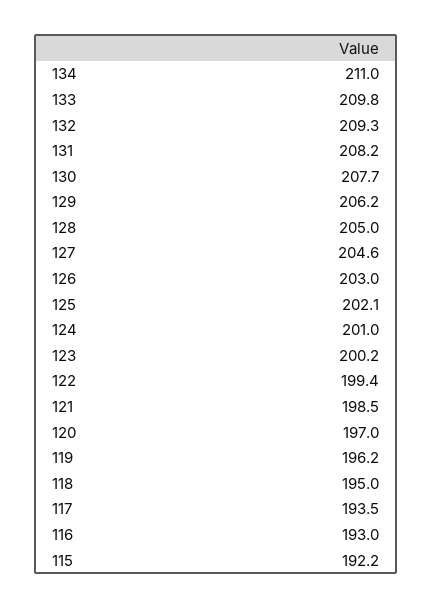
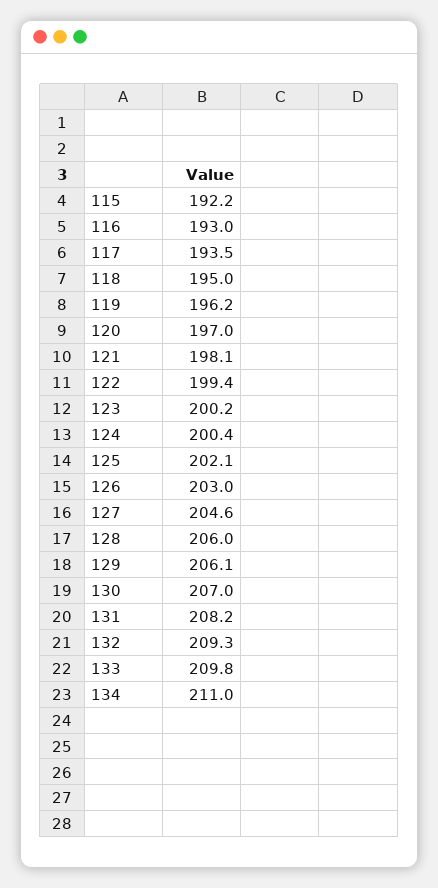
130: 207.7 -> 207
129: 206.2 -> 206.1
128: 205 -> 206
124: 201 -> 200.4
121: 198.5 -> 198.1

